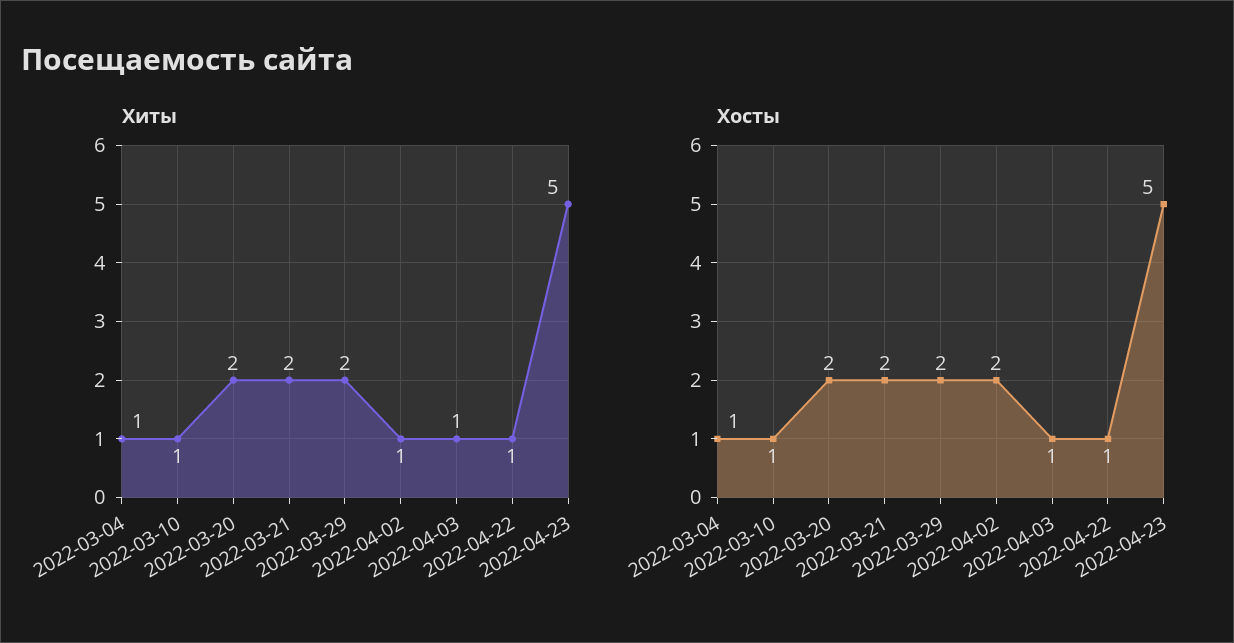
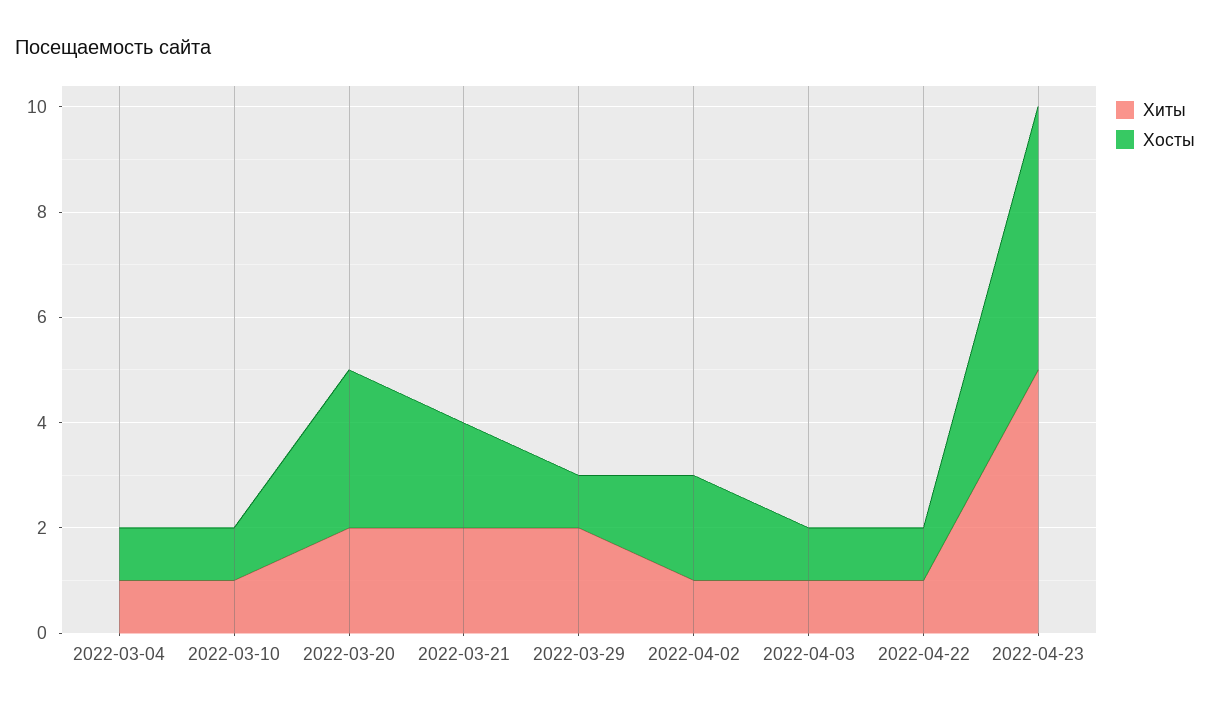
Хосты, 2022-03-20: 2 -> 3
Хосты, 2022-03-29: 2 -> 1

